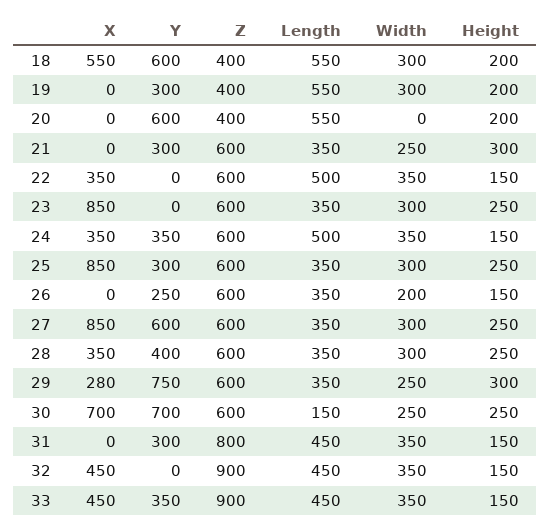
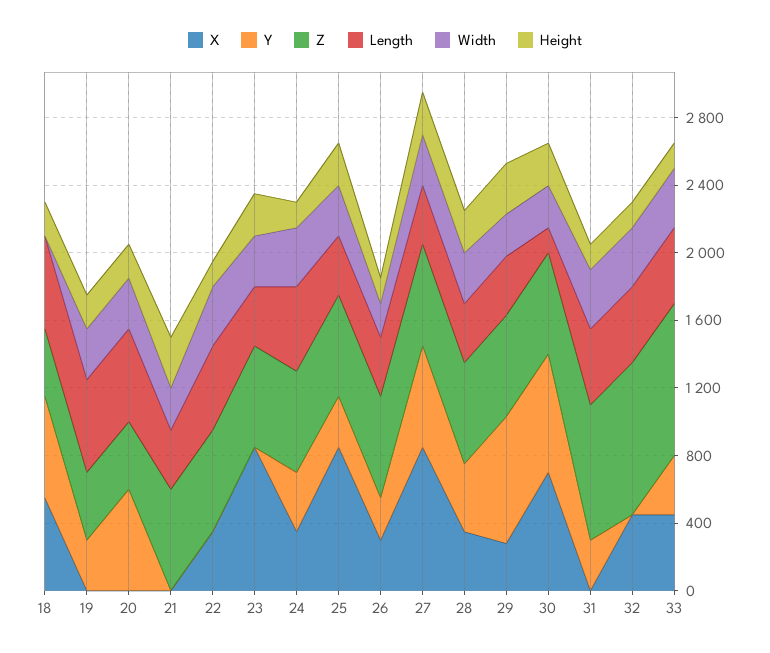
Width, 18: 300 -> 0
Width, 20: 0 -> 300
Y, 21: 300 -> 0
X, 26: 0 -> 300

